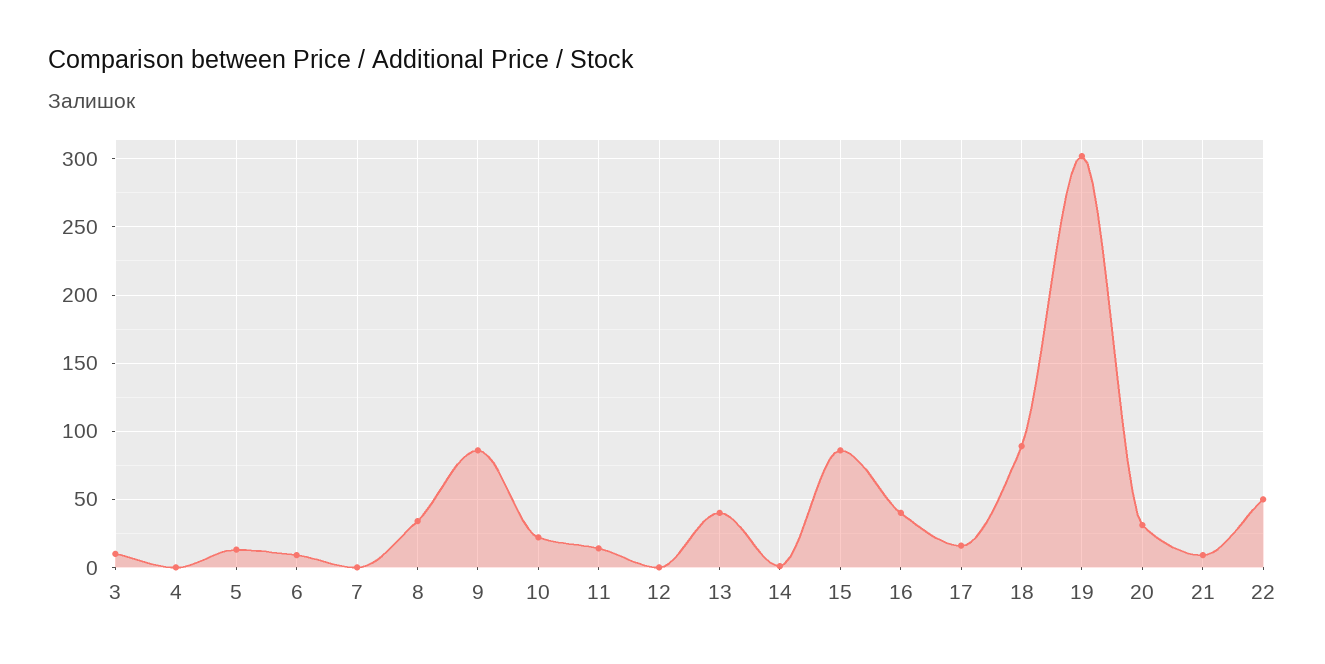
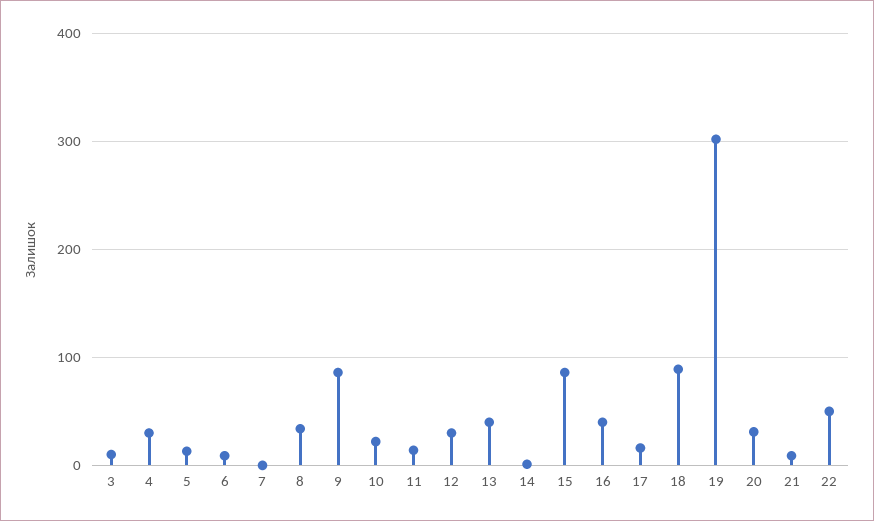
4: 0 -> 30
12: 0 -> 30

